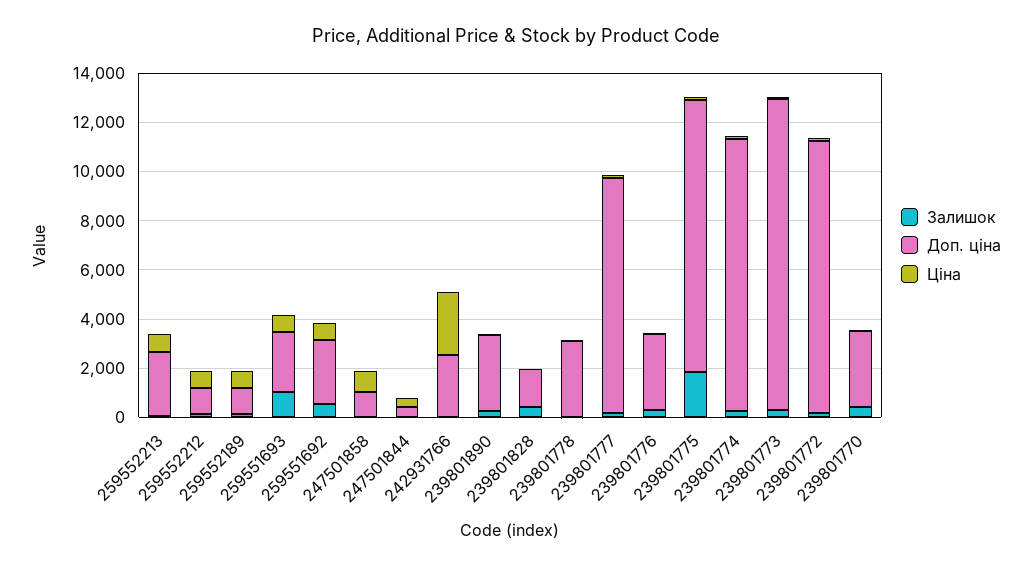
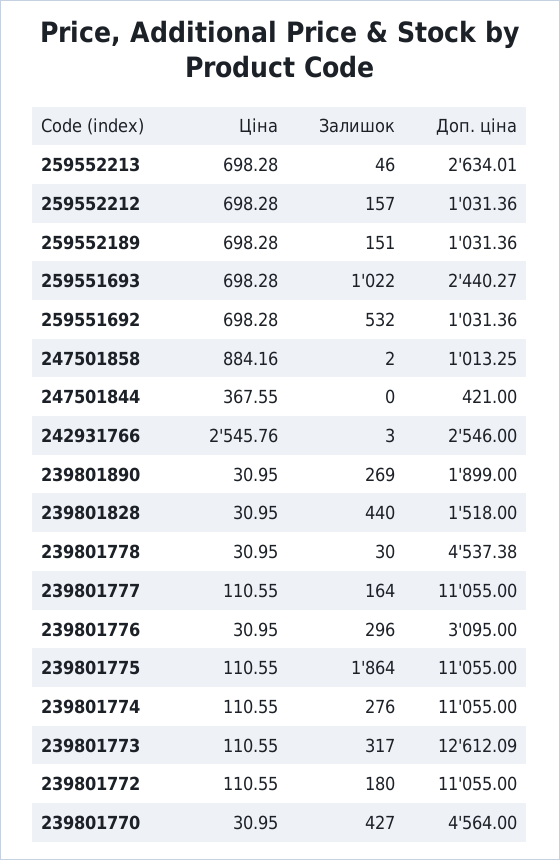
Доп. ціна, 259551692: 2500 -> 1031.36
Доп. ціна, 239801890: 3000 -> 1899
Доп. ціна, 239801778: 3000 -> 4537.38
Доп. ціна, 239801777: 9500 -> 11055
Доп. ціна, 239801770: 3000 -> 4564

